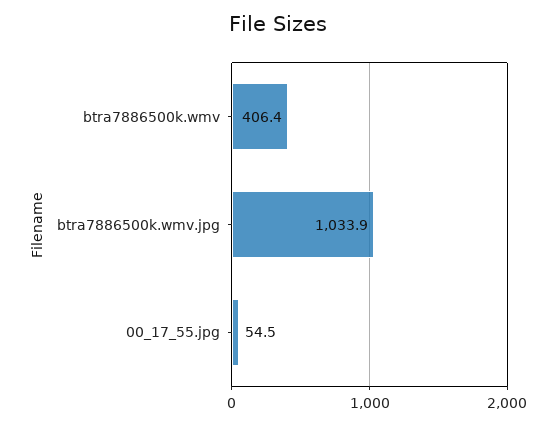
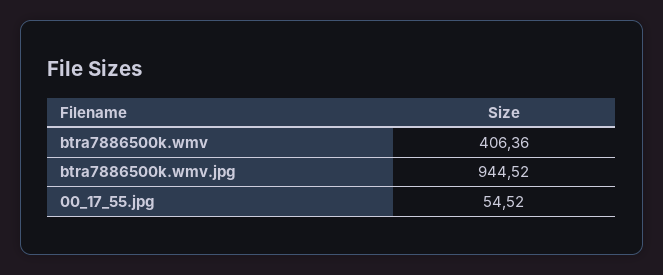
btra7886500k.wmv.jpg: 1033.9 -> 944.52

